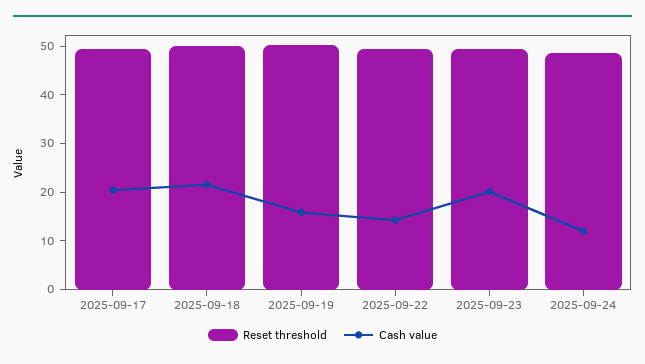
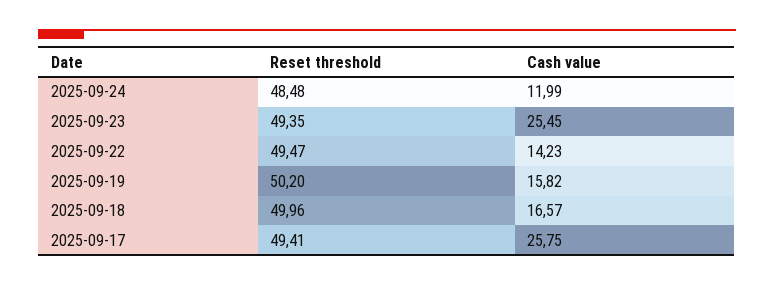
Cash value, 2025-09-17: 20 -> 25.75
Cash value, 2025-09-18: 22 -> 16.57
Cash value, 2025-09-23: 20 -> 25.45

